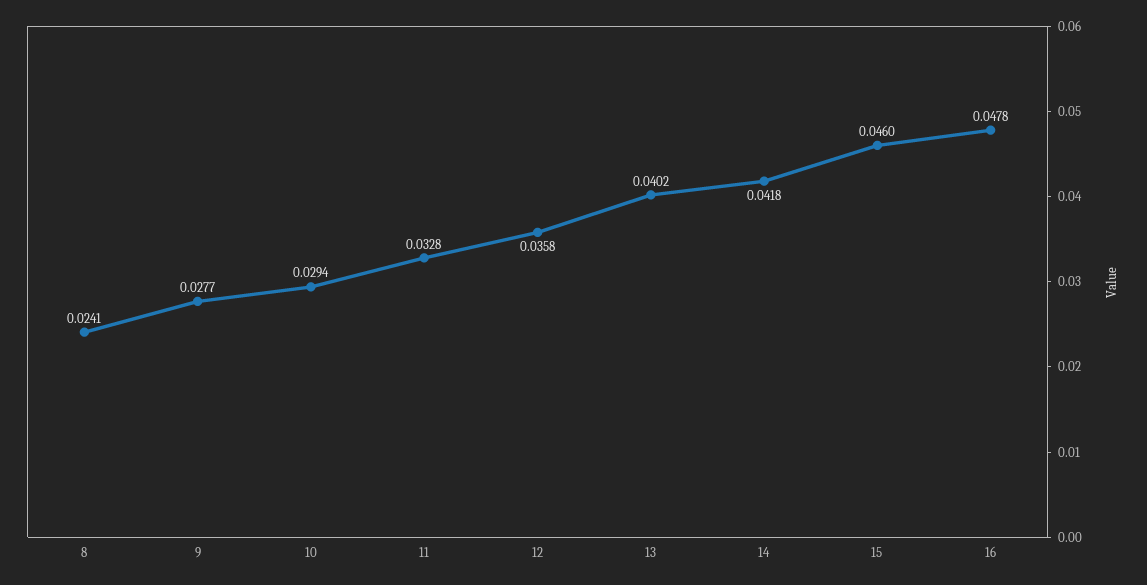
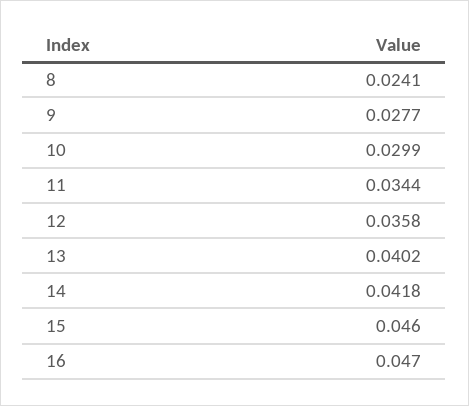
10: 0.0294 -> 0.0299
11: 0.0328 -> 0.0344
16: 0.0478 -> 0.047

